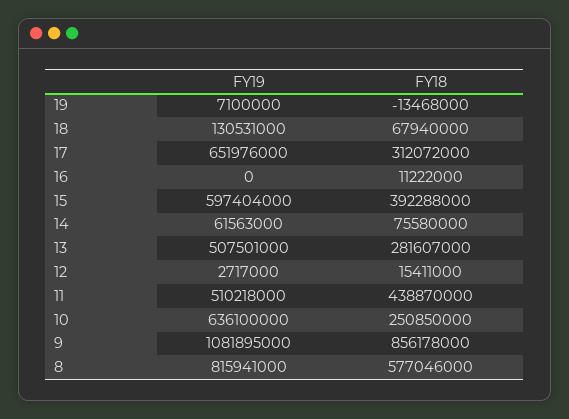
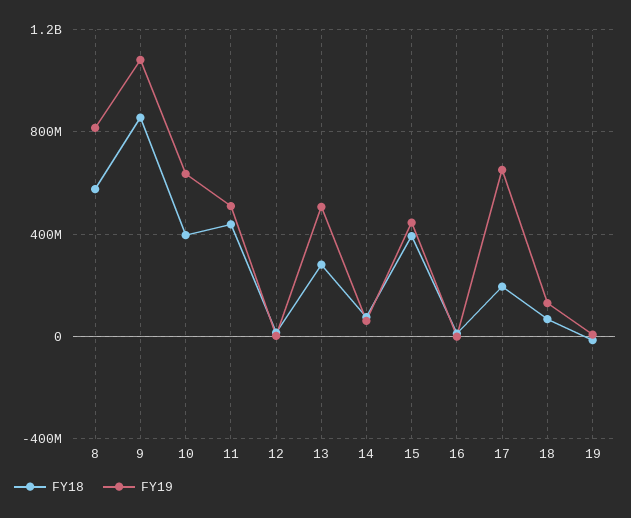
FY18, 17: 312072000 -> 200000000
FY19, 15: 597404000 -> 450000000
FY18, 10: 250850000 -> 400000000

